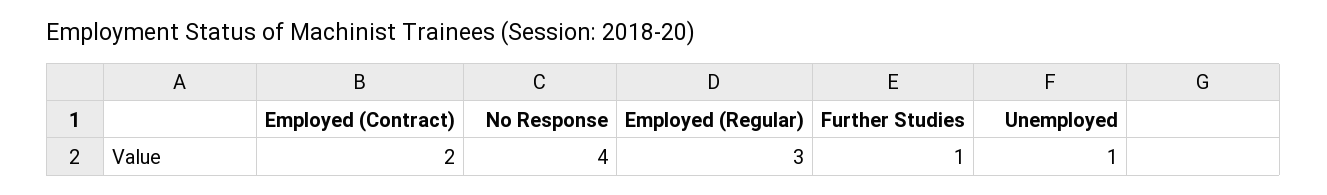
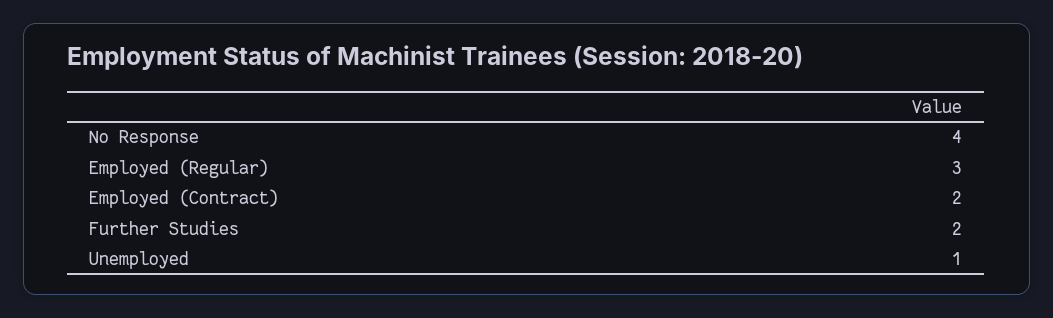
Further Studies: 1 -> 2

